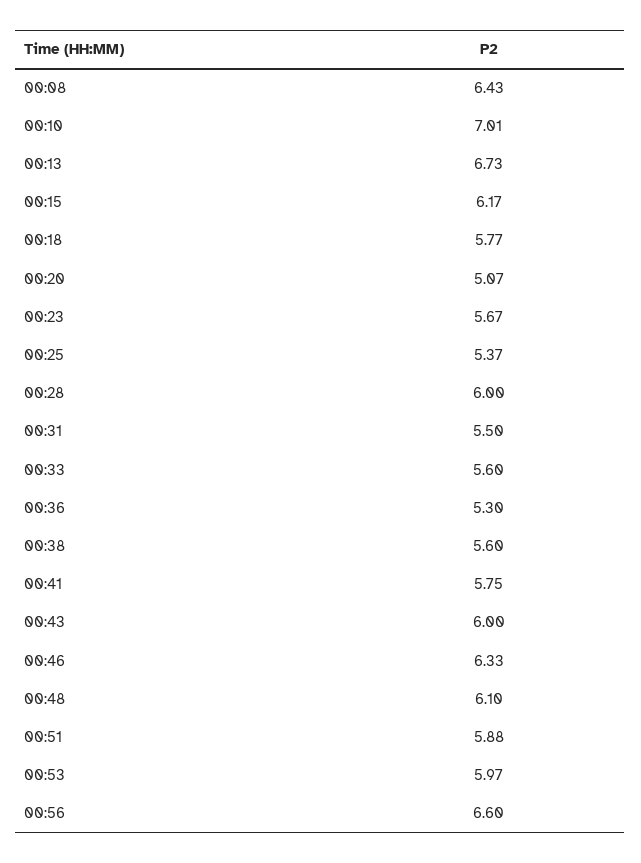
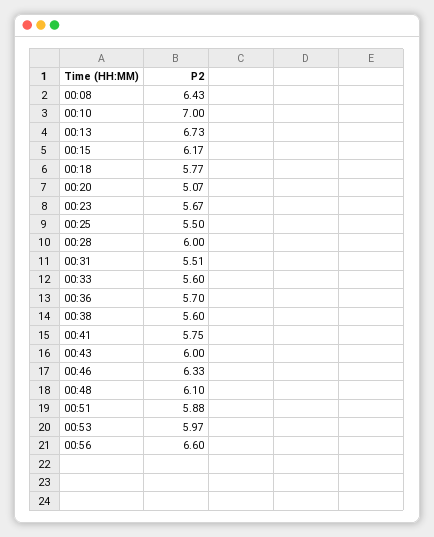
00:10: 7.01 -> 7
00:25: 5.37 -> 5.5
00:31: 5.5 -> 5.51
00:36: 5.3 -> 5.7

